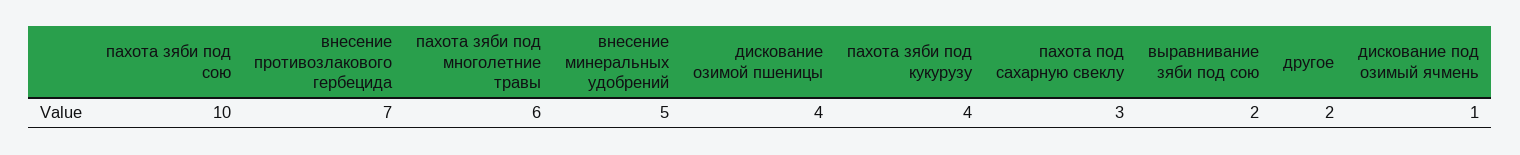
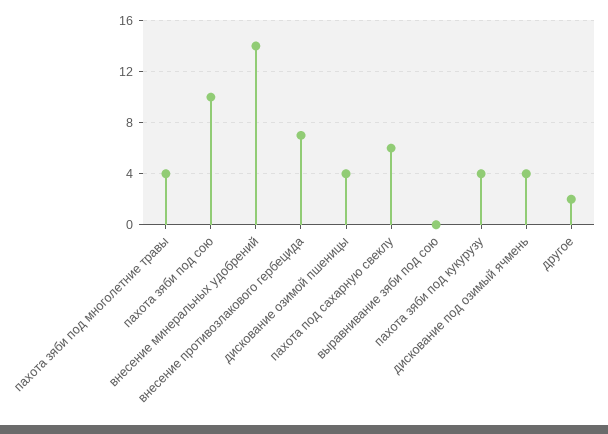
пахота зяби под многолетние травы: 6 -> 4
внесение минеральных удобрений: 5 -> 14
пахота под сахарную свеклу: 3 -> 6
выравнивание зяби под сою: 2 -> 0
дискование под озимый ячмень: 1 -> 4

